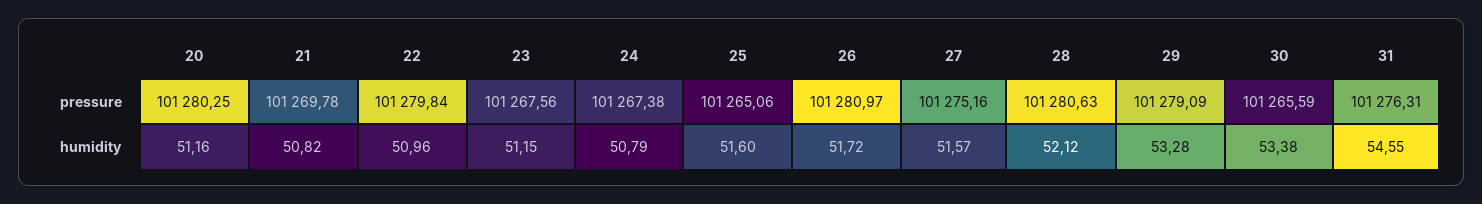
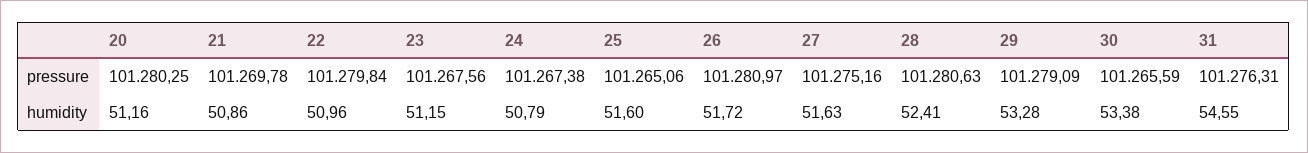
21, humidity: 50.82 -> 50.86
27, humidity: 51.57 -> 51.63
28, humidity: 52.12 -> 52.41

